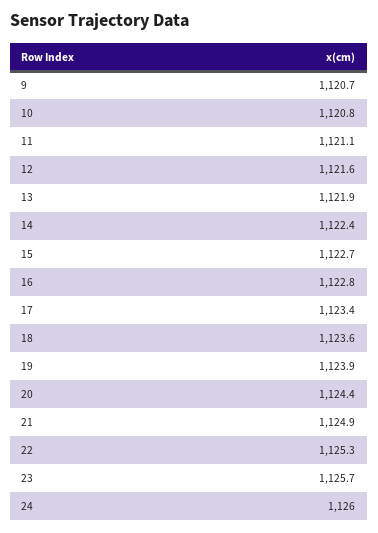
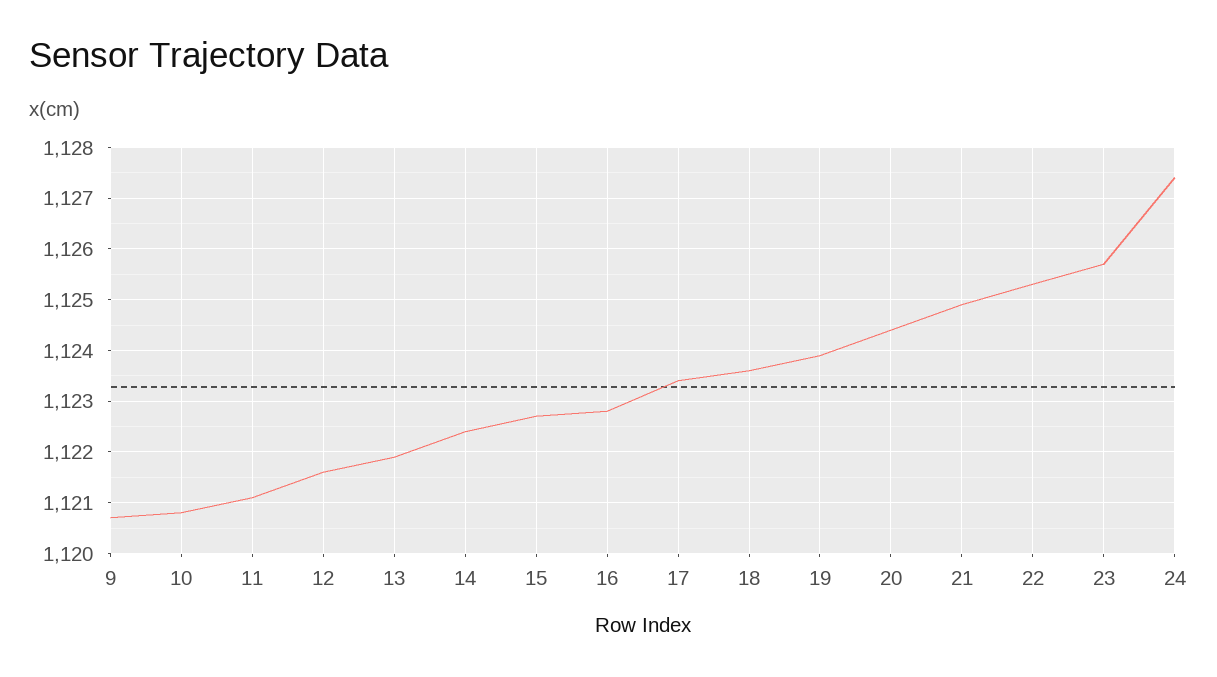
24: 1126 -> 1127.5

